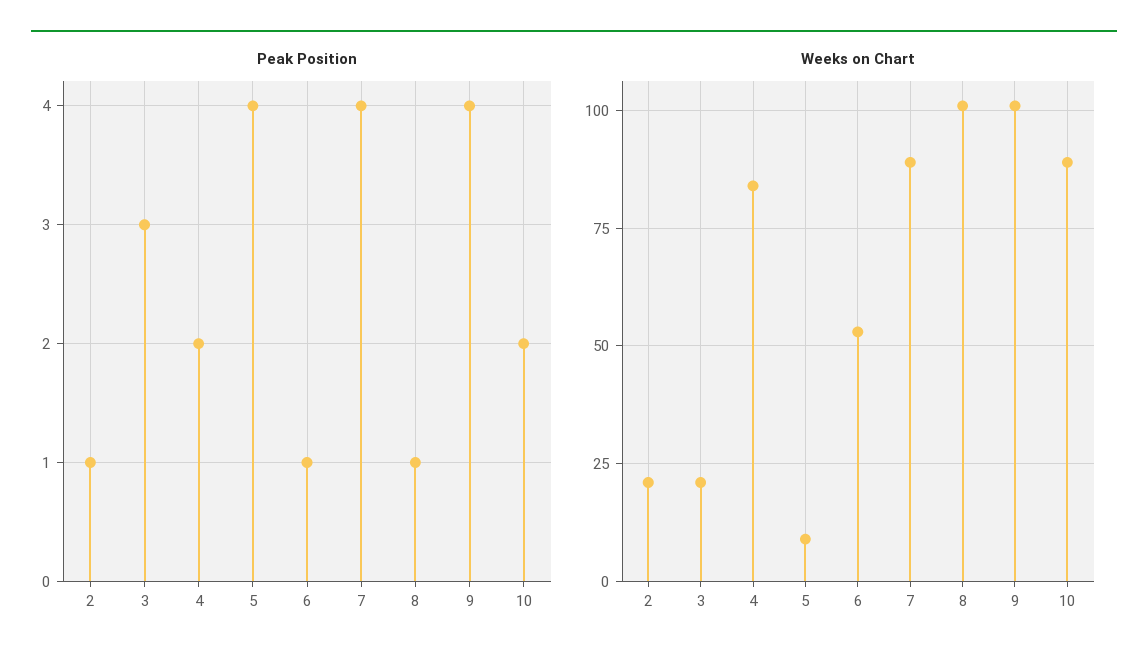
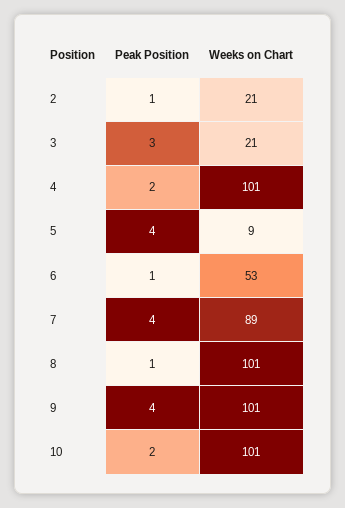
Weeks on Chart, 4: 85 -> 101
Weeks on Chart, 10: 90 -> 101

